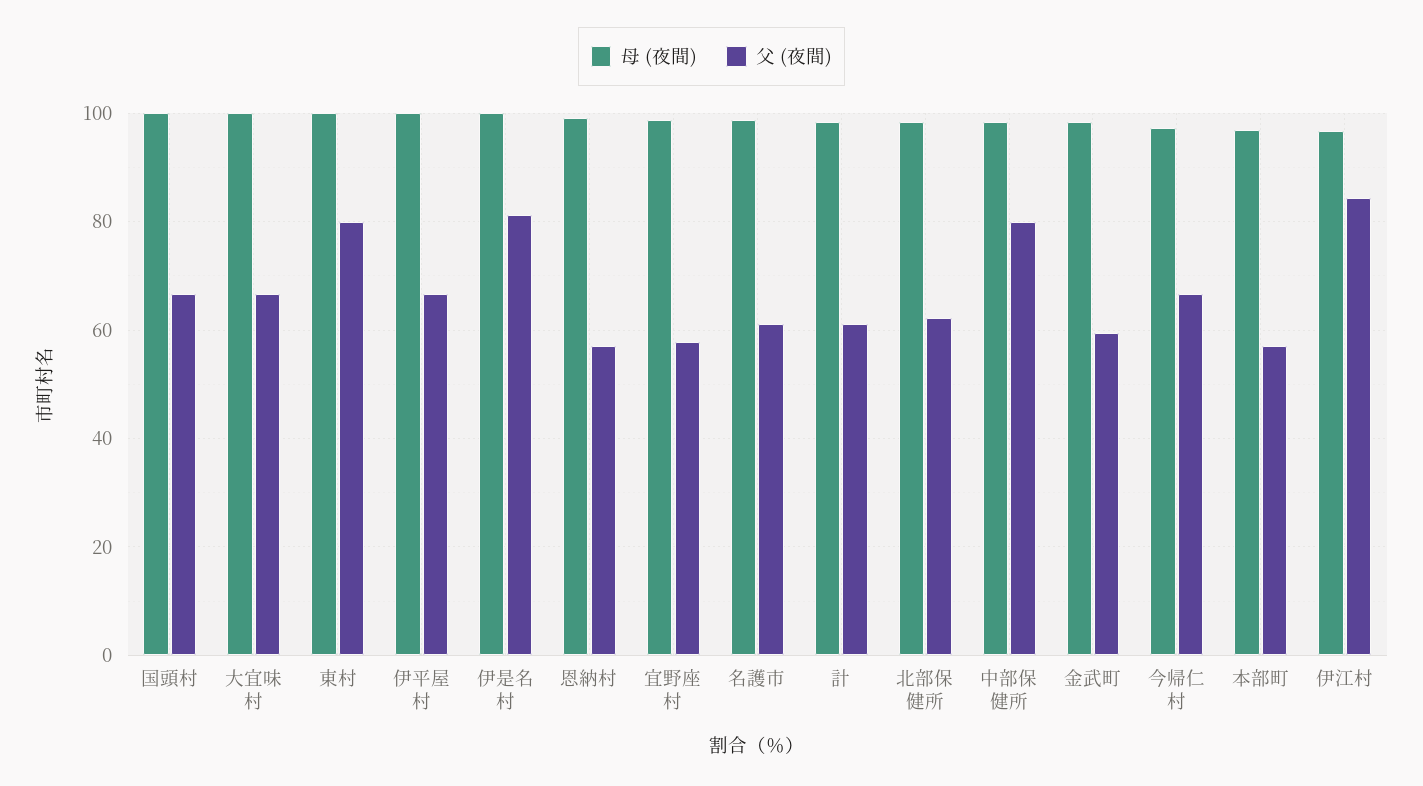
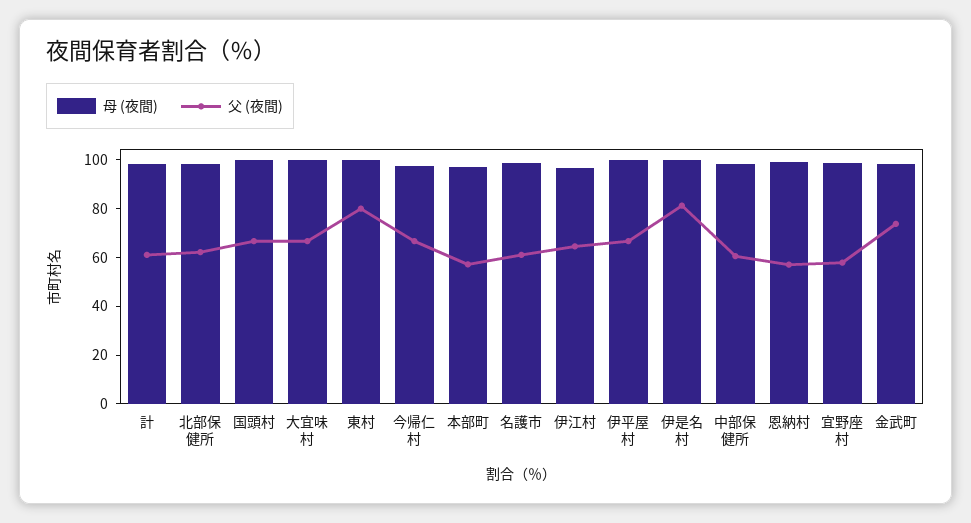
父 (夜間), 中部保健所: 80 -> 60
父 (夜間), 金武町: 60 -> 75
父 (夜間), 伊江村: 84 -> 65

